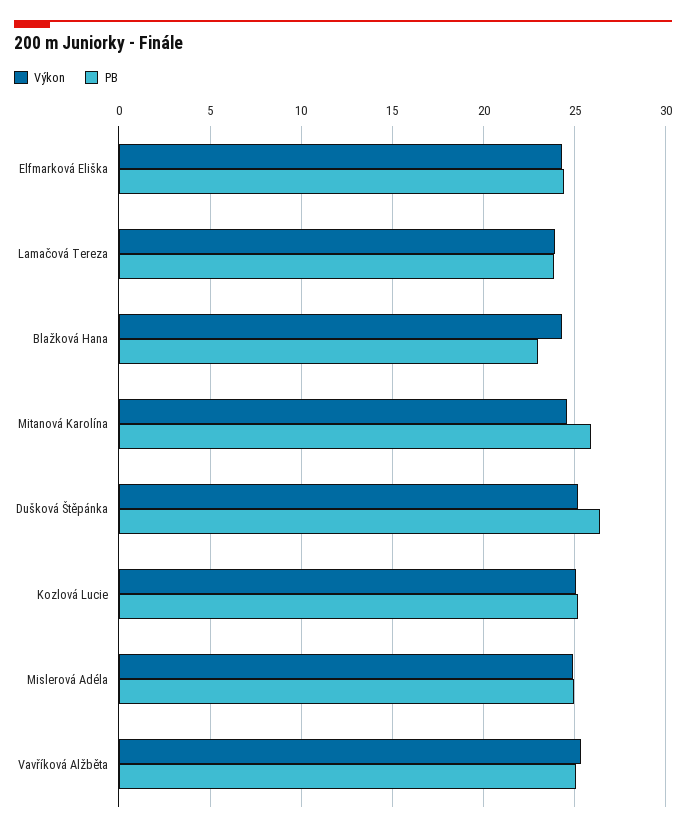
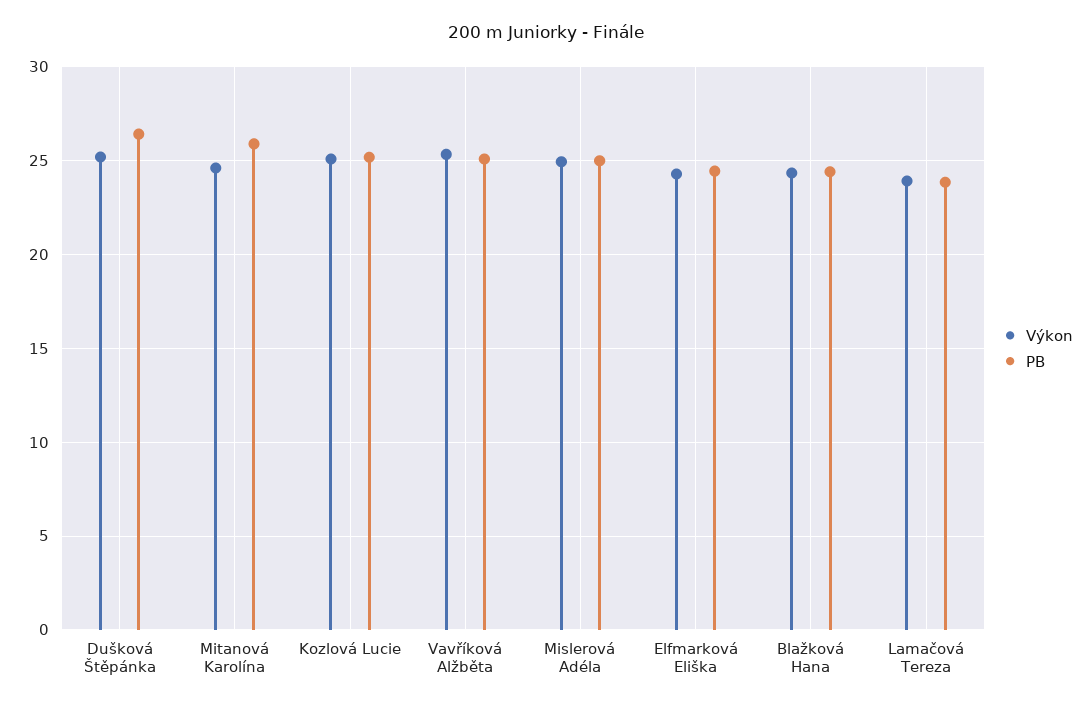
PB, Blažková Hana: 23 -> 24.5

